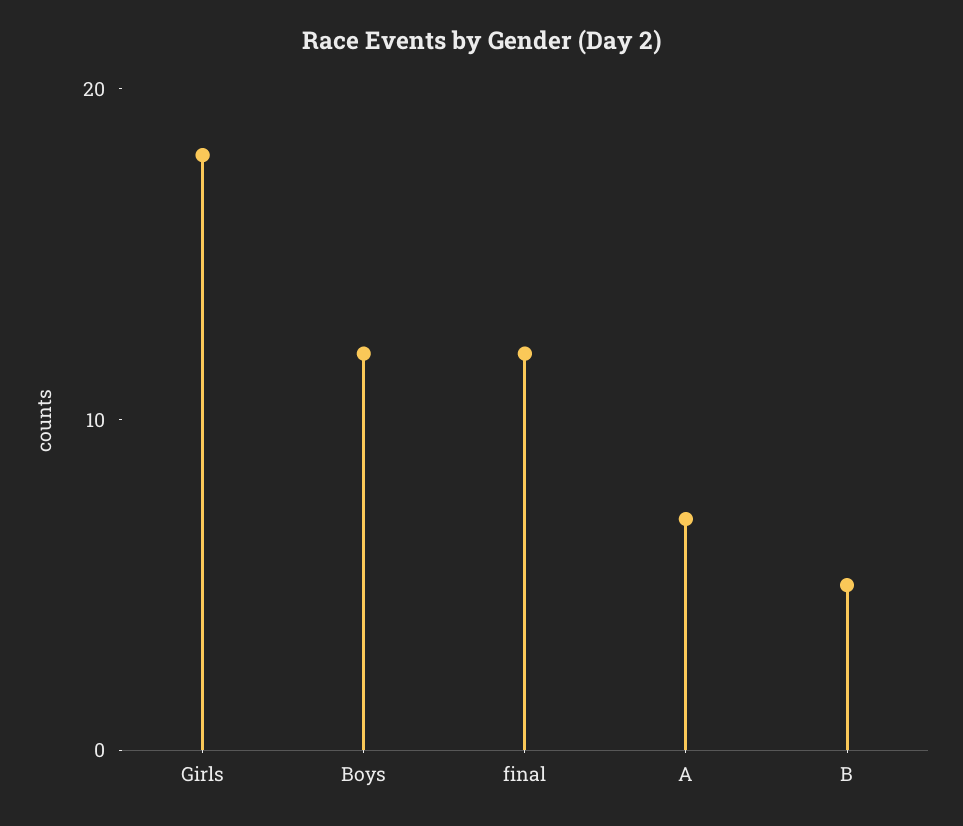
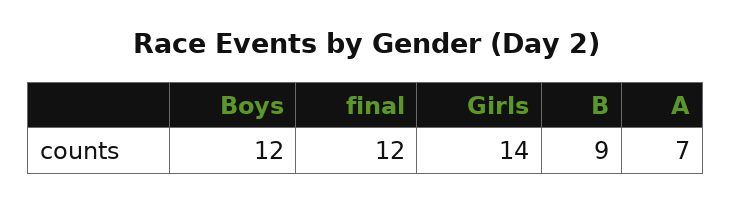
Girls: 18 -> 14
B: 5 -> 9

